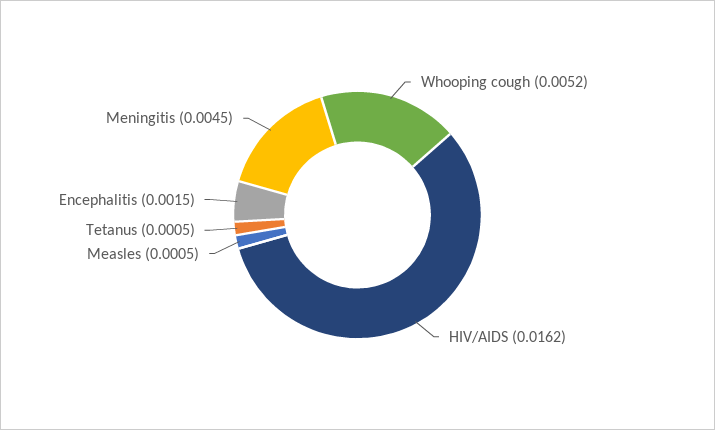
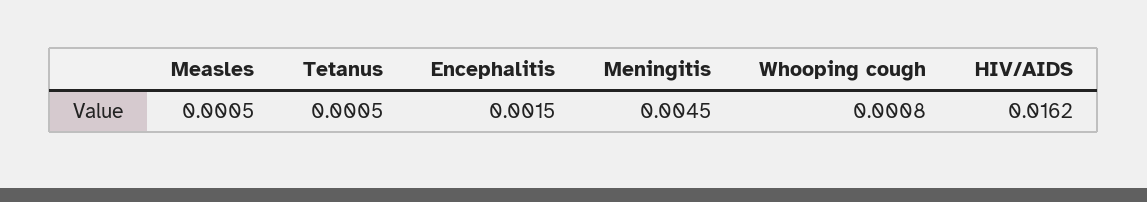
Whooping cough: 0.0052 -> 0.0008

